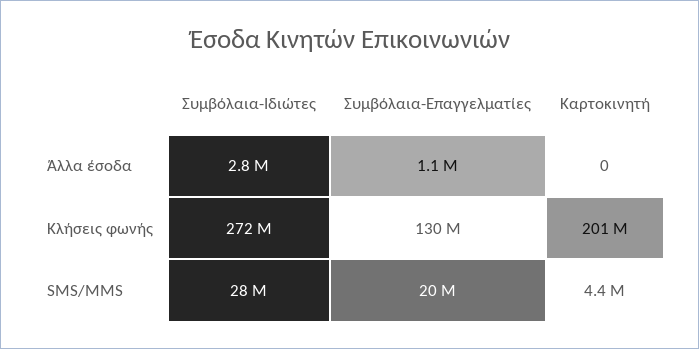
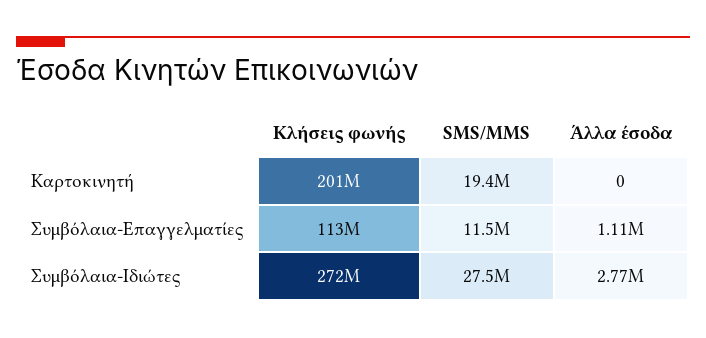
Συμβόλαια-Επαγγελματίες, Κλήσεις φωνής: 130000000 -> 113000000
Συμβόλαια-Επαγγελματίες, SMS/MMS: 20000000 -> 11500000
Καρτοκινητή, SMS/MMS: 4400000 -> 19400000

